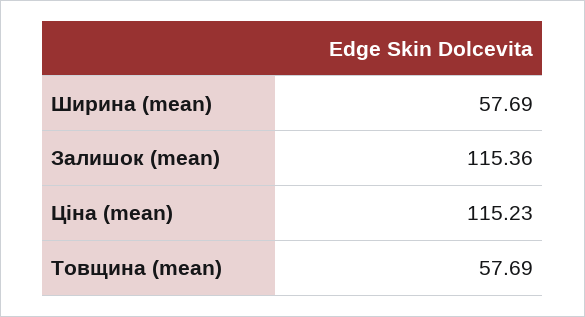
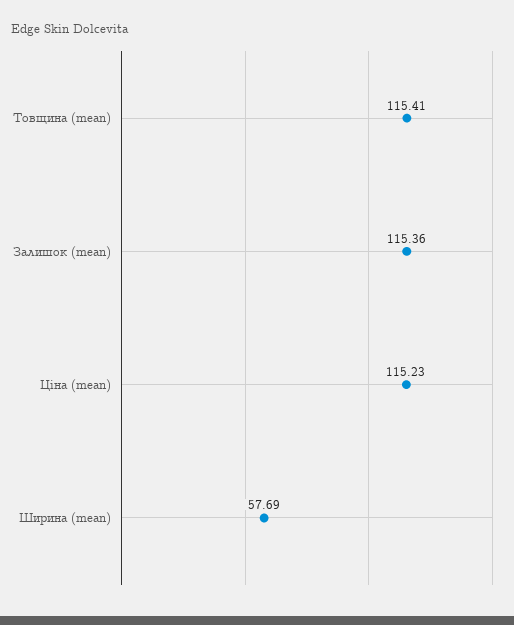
Товщина (mean): 57.69 -> 115.41

